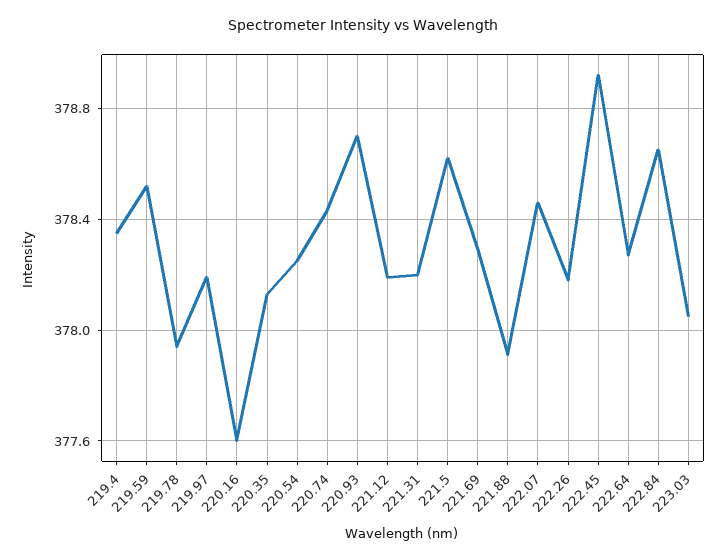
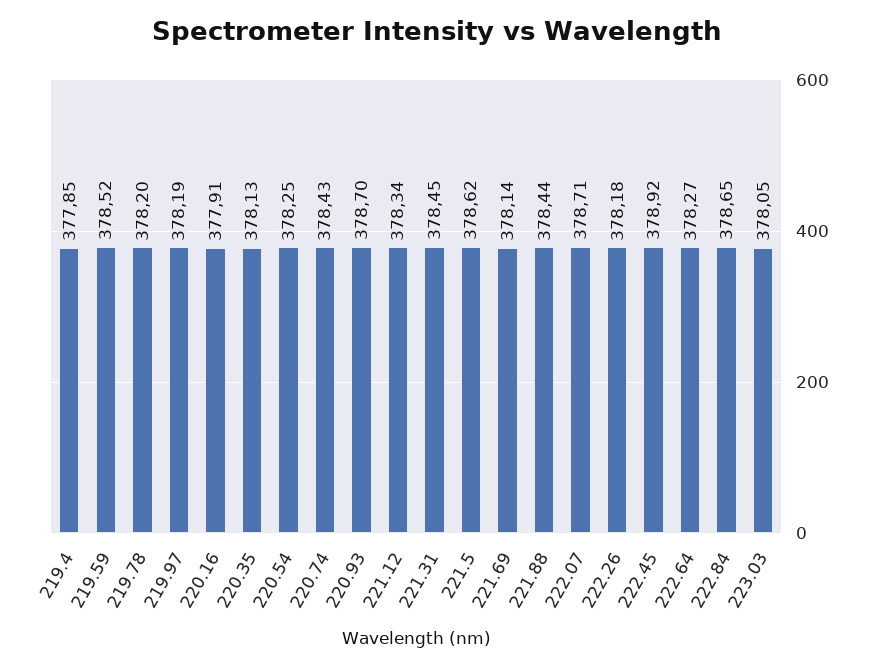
219.4: 378.35 -> 377.85
219.78: 377.95 -> 378.2
220.16: 377.6 -> 377.91
221.12: 378.2 -> 378.34
221.31: 378.2 -> 378.45
221.69: 378.3 -> 378.14
221.88: 377.9 -> 378.44
222.07: 378.45 -> 378.71

